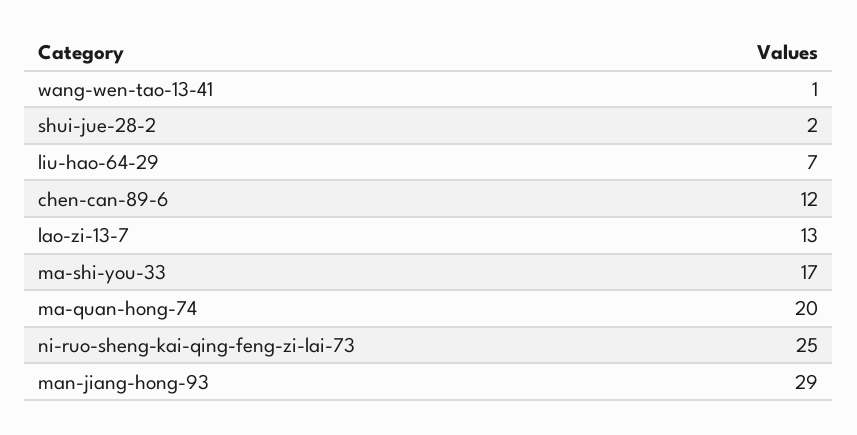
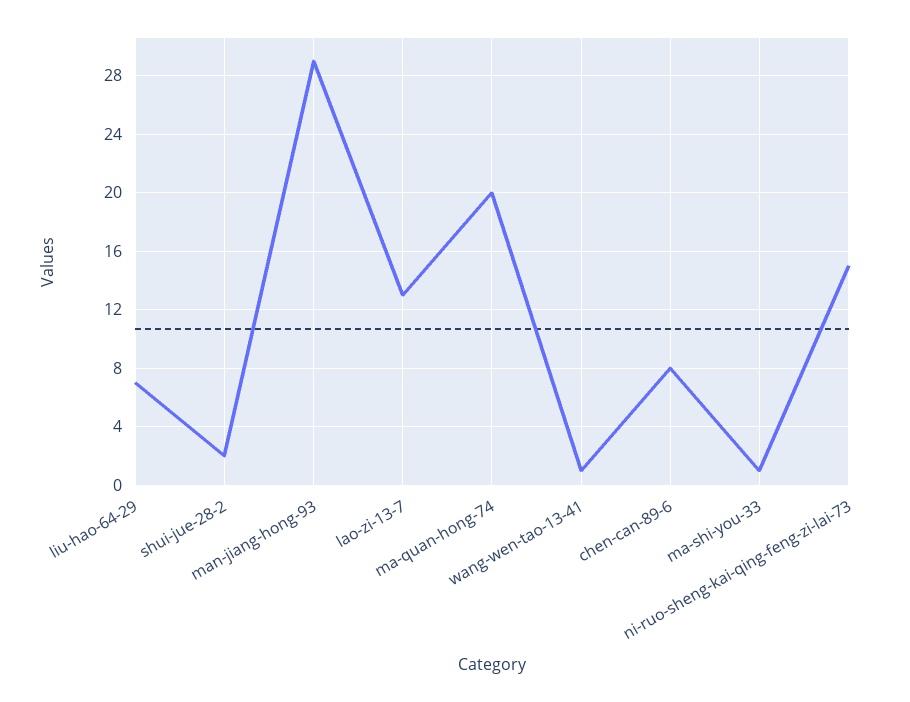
chen-can-89-6: 12 -> 8
ma-shi-you-33: 17 -> 1
ni-ruo-sheng-kai-qing-feng-zi-lai-73: 25 -> 15

